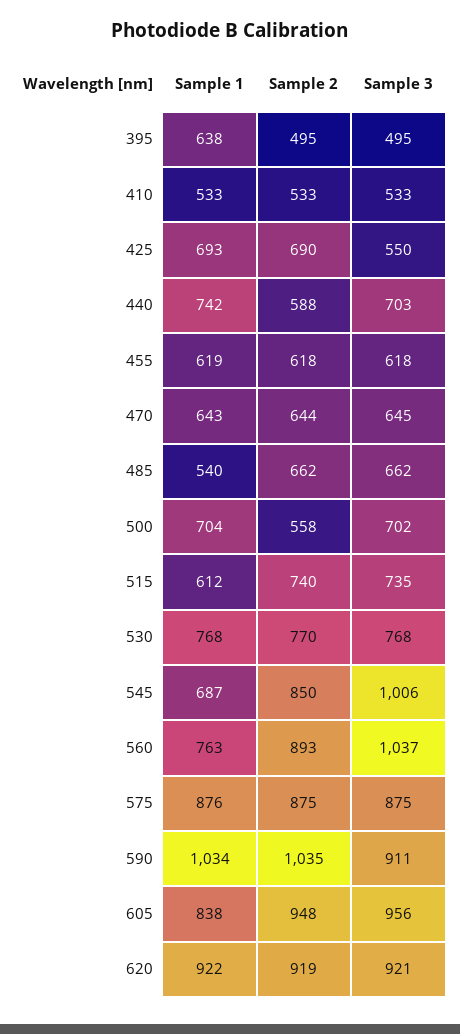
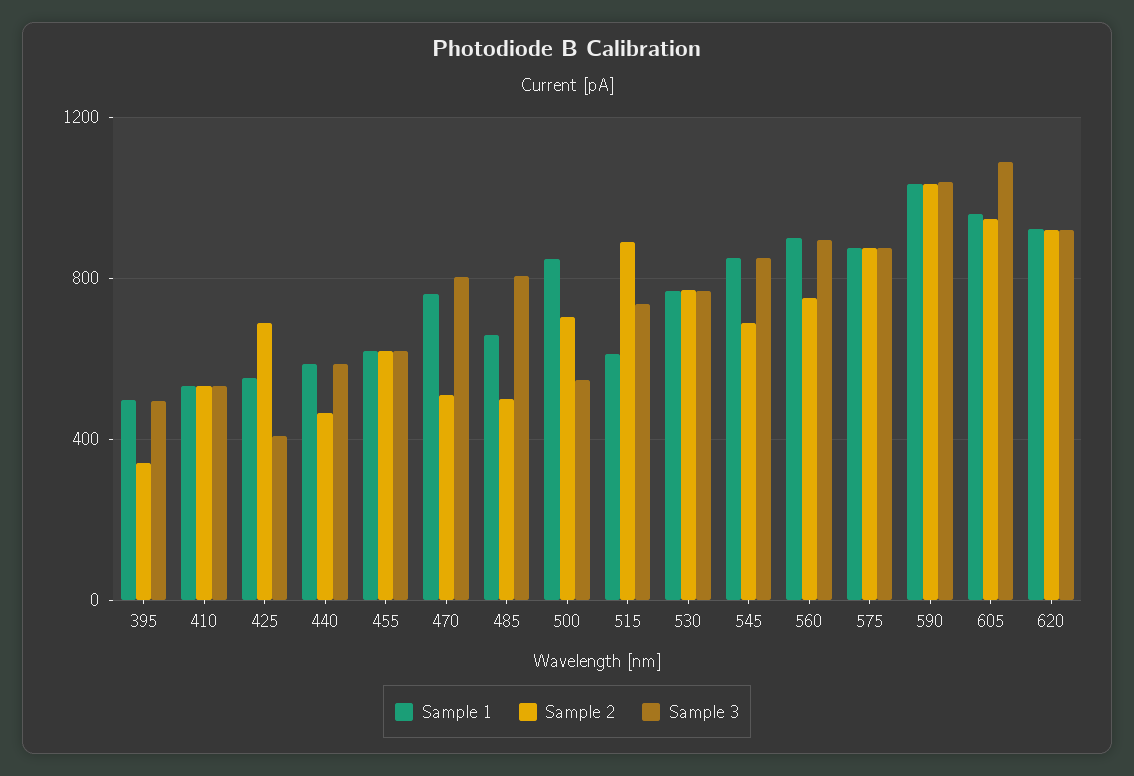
Sample 1, 395: 638 -> 500
Sample 2, 395: 495 -> 350
Sample 1, 425: 693 -> 550
Sample 3, 425: 550 -> 400
Sample 1, 440: 742 -> 600
Sample 2, 440: 588 -> 450
Sample 3, 440: 703 -> 600
Sample 1, 470: 643 -> 750
Sample 2, 470: 644 -> 500
Sample 3, 470: 645 -> 800
Sample 1, 485: 540 -> 650
Sample 2, 485: 662 -> 500
Sample 3, 485: 662 -> 800
Sample 1, 500: 704 -> 850
Sample 2, 500: 558 -> 700
Sample 3, 500: 702 -> 550
Sample 2, 515: 740 -> 900
Sample 1, 545: 687 -> 850
Sample 2, 545: 850 -> 700
Sample 3, 545: 1006 -> 850
Sample 1, 560: 763 -> 900
Sample 2, 560: 893 -> 750
Sample 3, 560: 1037 -> 900
Sample 3, 590: 911 -> 1050
Sample 1, 605: 838 -> 950
Sample 3, 605: 956 -> 1100

